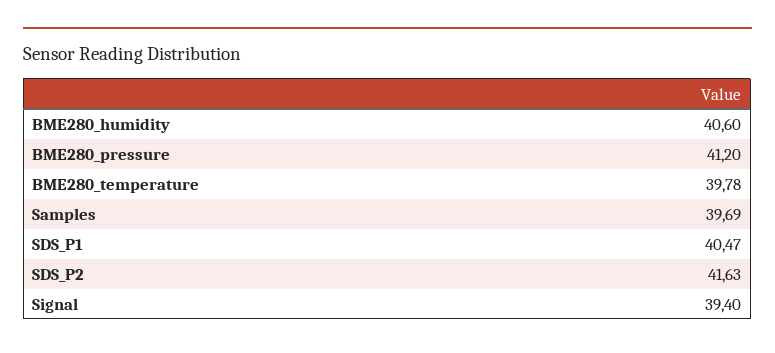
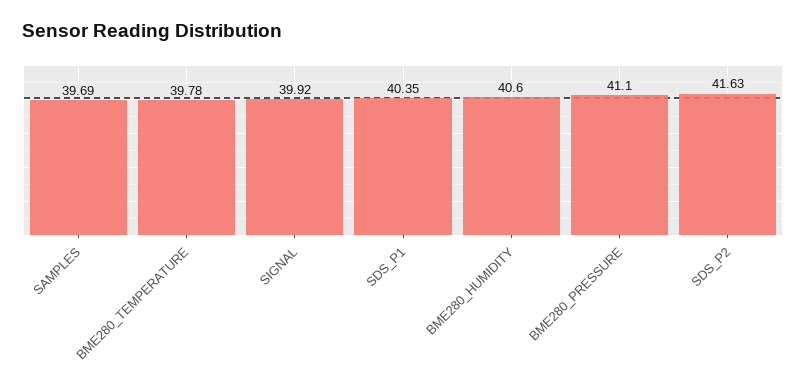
BME280_pressure: 41.2 -> 41.1
SDS_P1: 40.47 -> 40.35
Signal: 39.4 -> 39.92

